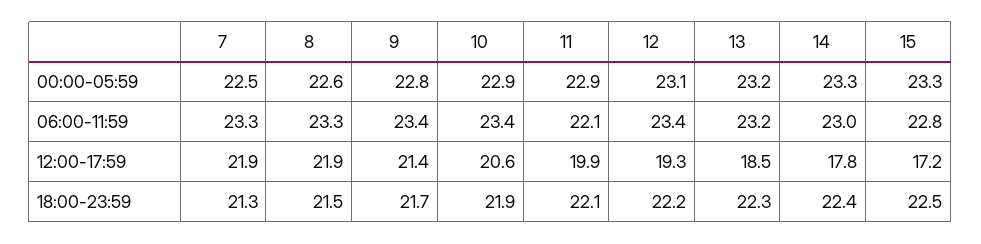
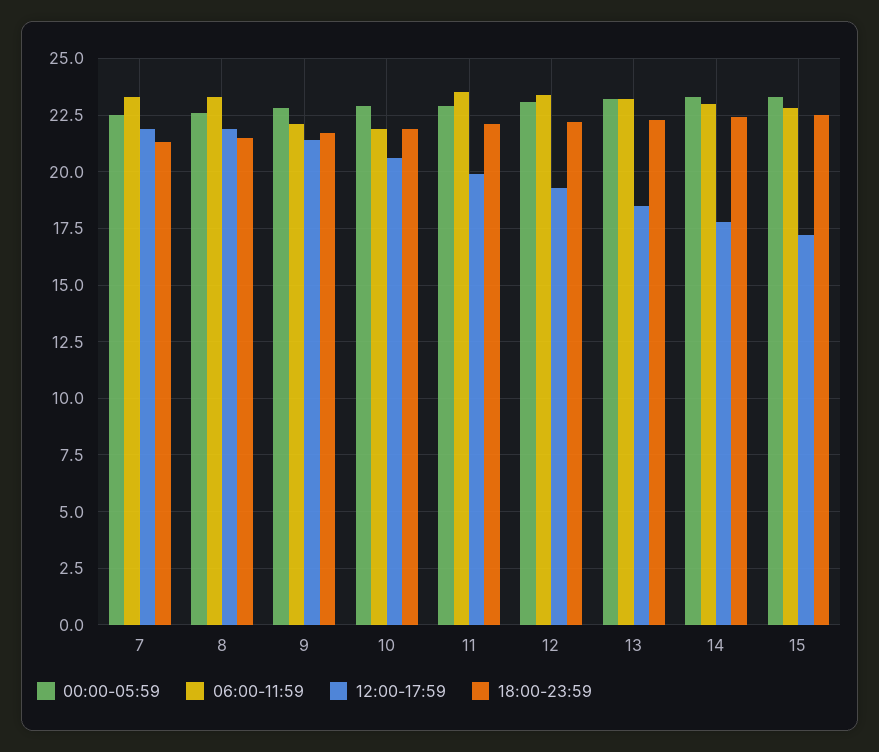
06:00-11:59, 9: 23.4 -> 22
06:00-11:59, 10: 23.4 -> 22
06:00-11:59, 11: 22.1 -> 23.5

